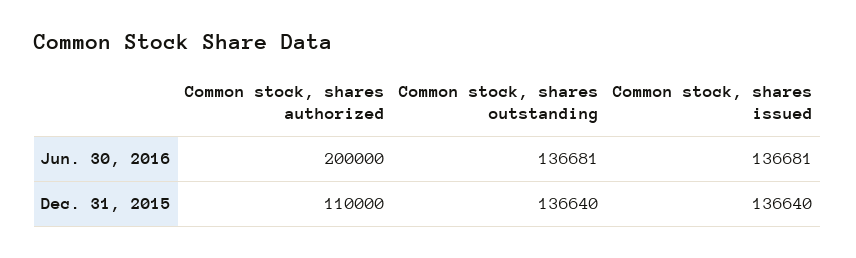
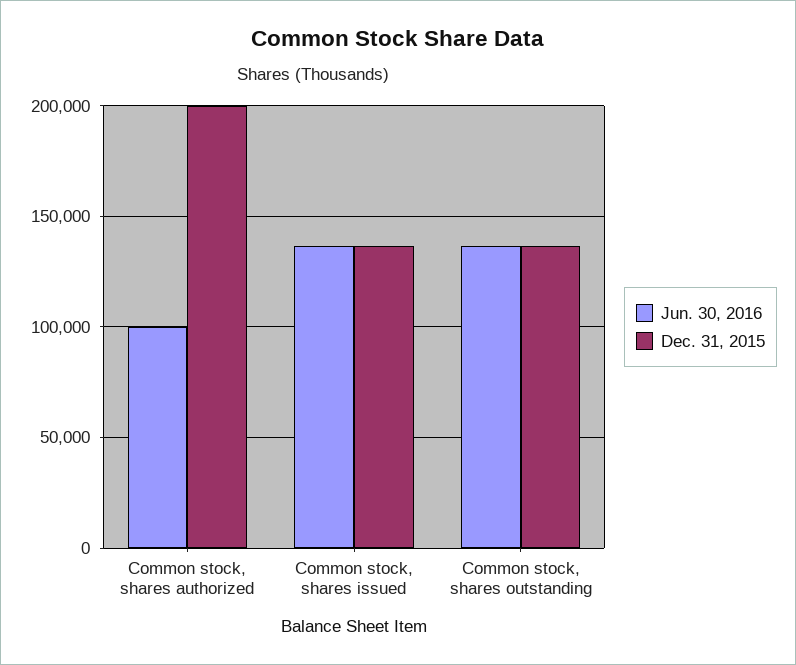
Jun. 30, 2016, Common stock, shares authorized: 200000 -> 100000
Dec. 31, 2015, Common stock, shares authorized: 110000 -> 200000

